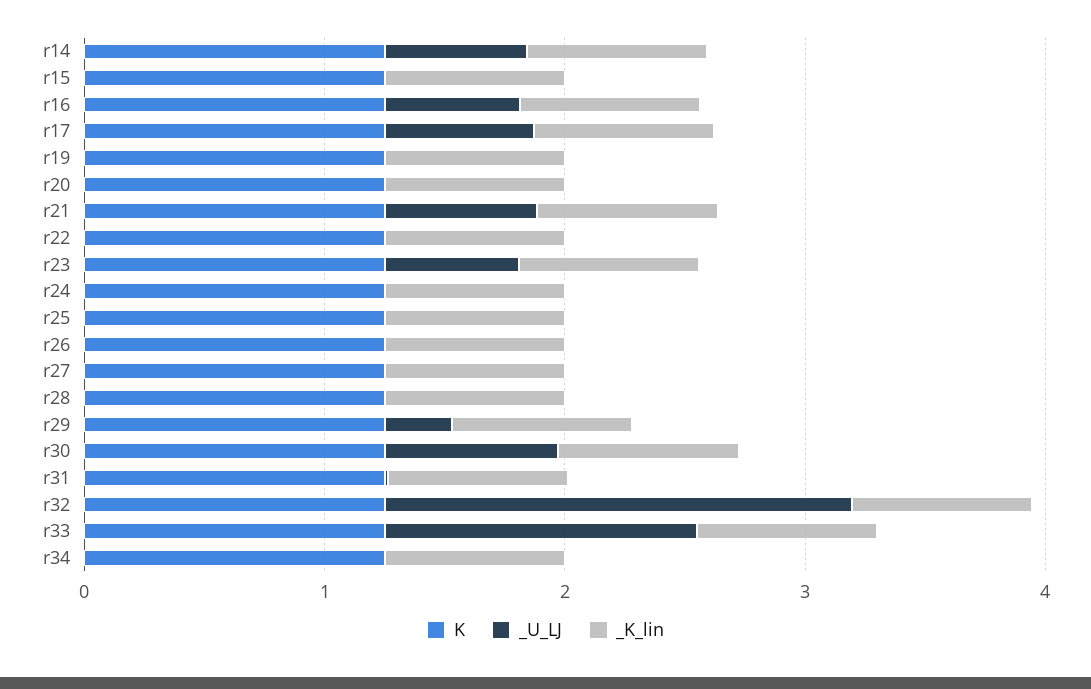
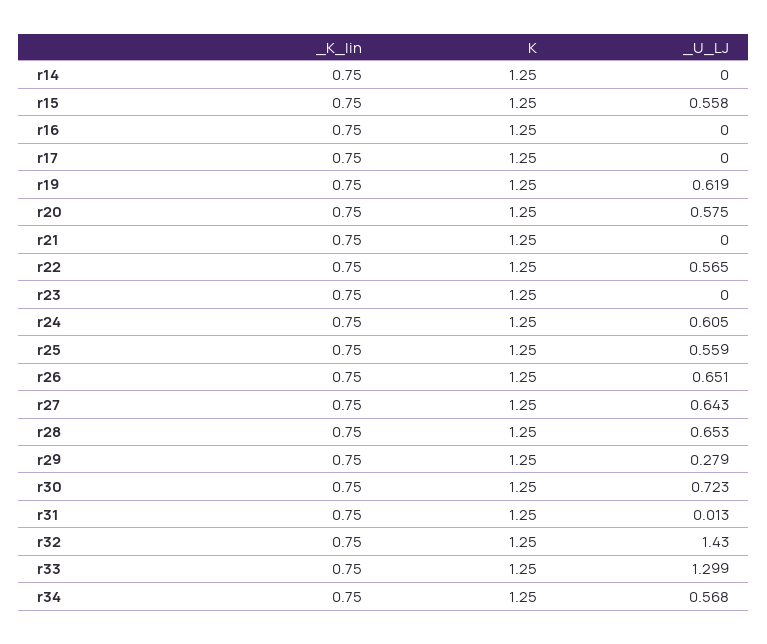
_U_LJ, r14: 0.6 -> 0
_U_LJ, r15: 0 -> 0.558
_U_LJ, r16: 0.6 -> 0
_U_LJ, r17: 0.6 -> 0
_U_LJ, r19: 0 -> 0.619
_U_LJ, r20: 0 -> 0.575
_U_LJ, r21: 0.6 -> 0
_U_LJ, r22: 0 -> 0.565
_U_LJ, r23: 0.6 -> 0
_U_LJ, r24: 0 -> 0.605
_U_LJ, r25: 0 -> 0.559
_U_LJ, r26: 0 -> 0.651
_U_LJ, r27: 0 -> 0.643
_U_LJ, r28: 0 -> 0.653
_U_LJ, r32: 2 -> 1.43
_U_LJ, r34: 0 -> 0.568

